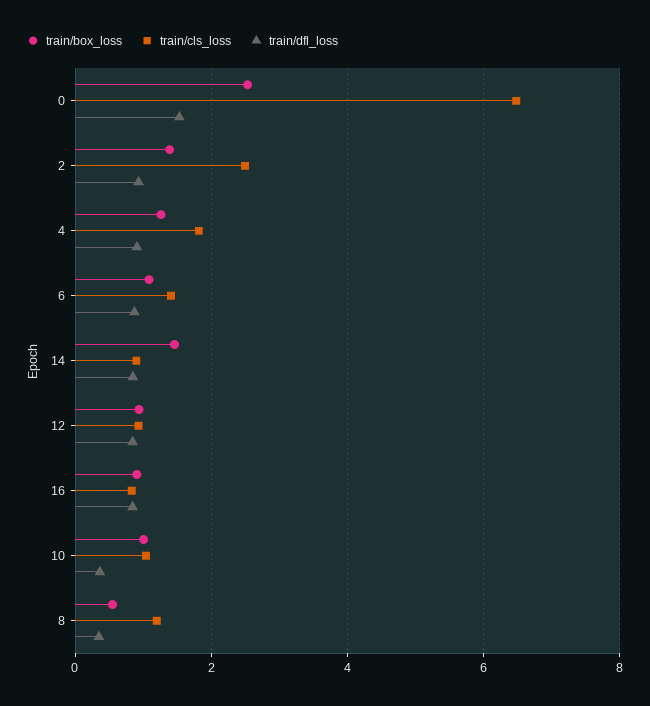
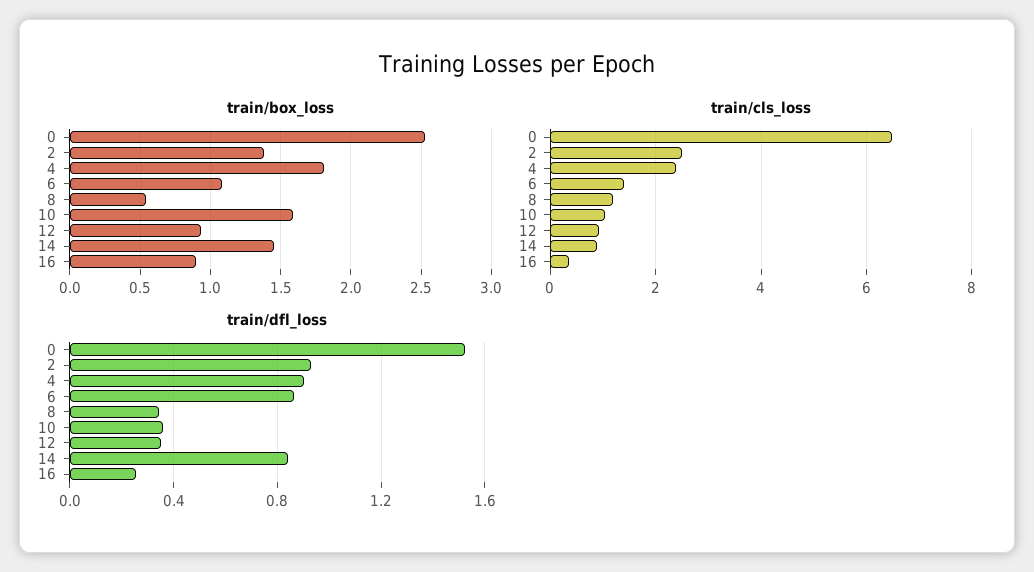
train/box_loss, 4: 1.2 -> 1.8
train/cls_loss, 4: 1.8 -> 2.4
train/dfl_loss, 12: 0.8 -> 0.35
train/cls_loss, 16: 0.8 -> 0.4
train/dfl_loss, 16: 0.8 -> 0.25
train/box_loss, 10: 1 -> 1.6

